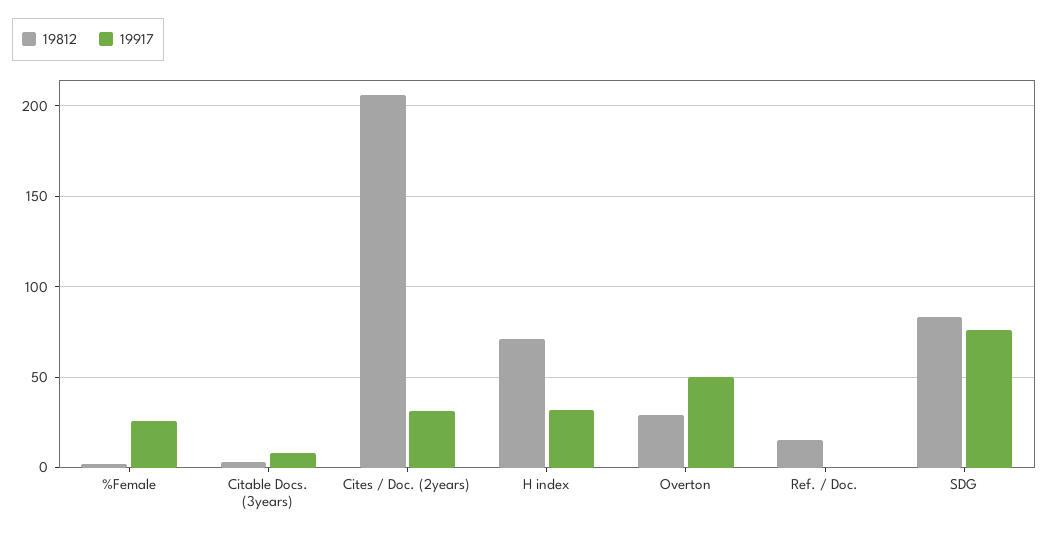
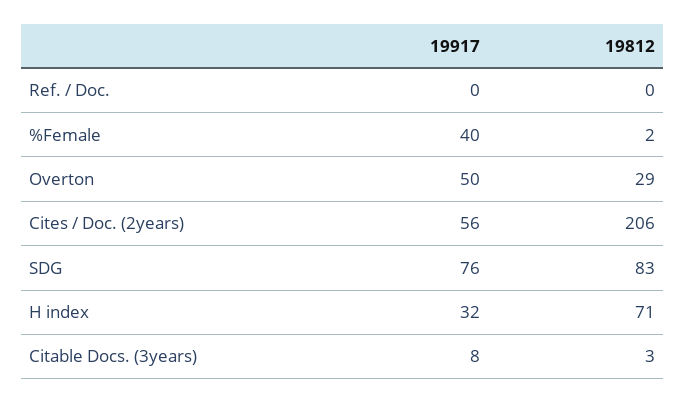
19917, %Female: 25 -> 40
19917, Cites / Doc. (2years): 30 -> 56
19812, Ref. / Doc.: 15 -> 0

